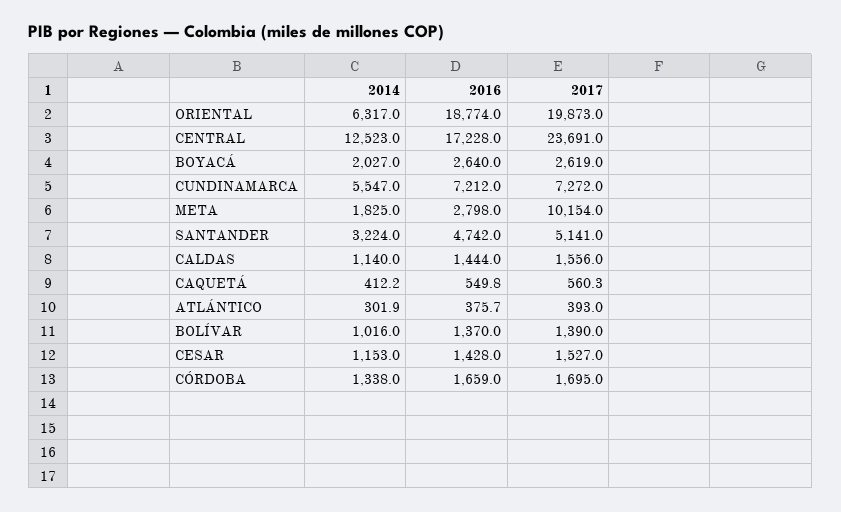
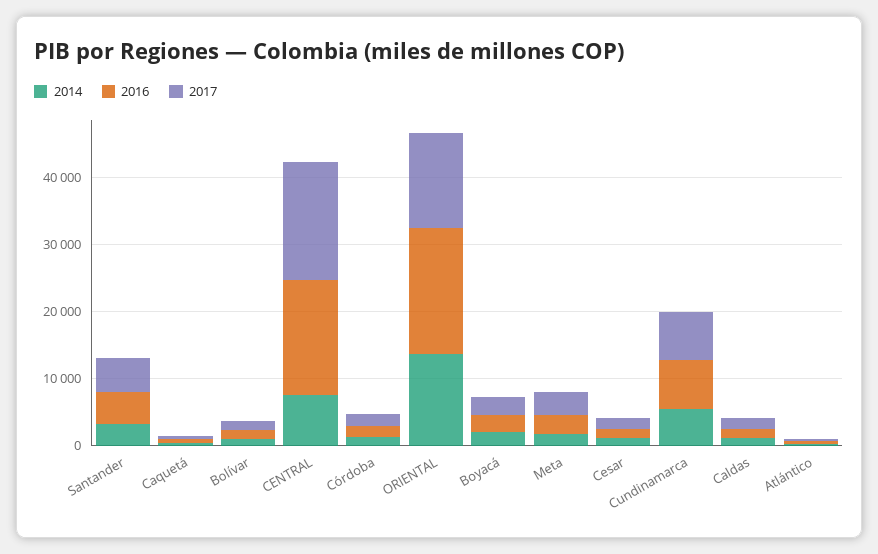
2014, ORIENTAL: 6317 -> 14000
2017, ORIENTAL: 19873 -> 14000
2014, CENTRAL: 12523 -> 8000
2017, CENTRAL: 23691 -> 18000
2017, META: 10154 -> 4000

